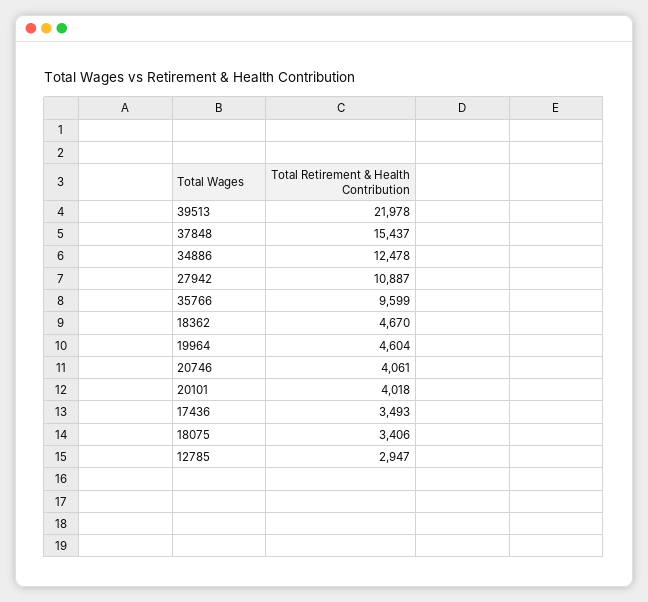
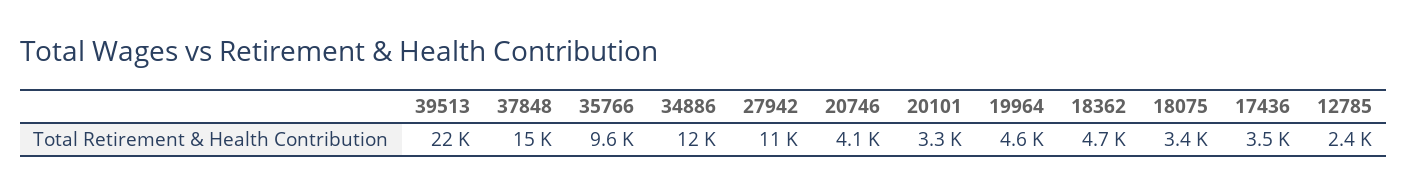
20101: 4018 -> 3300
12785: 2947 -> 2400

